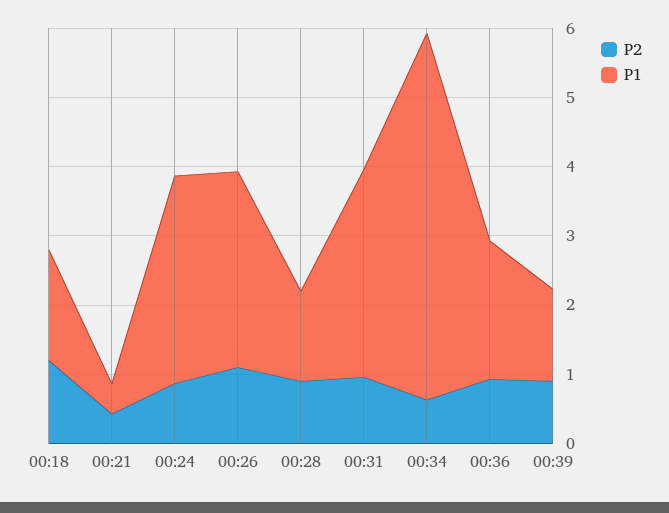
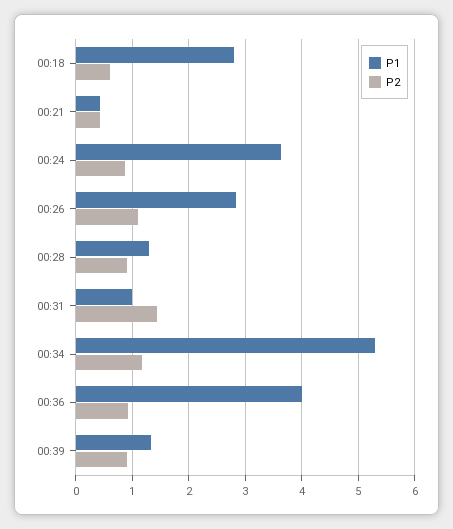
P2, 00:18: 1.2 -> 0.6
P1, 00:18: 1.6 -> 2.8
P1, 00:24: 3 -> 3.6
P2, 00:31: 1 -> 1.4
P1, 00:31: 3 -> 1
P2, 00:34: 0.6 -> 1.2
P1, 00:36: 2 -> 4

